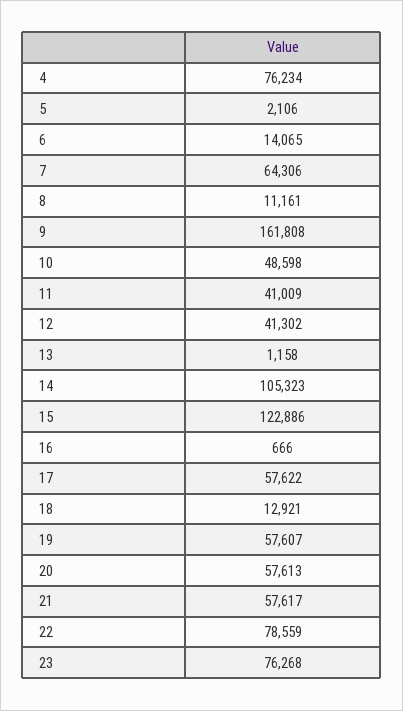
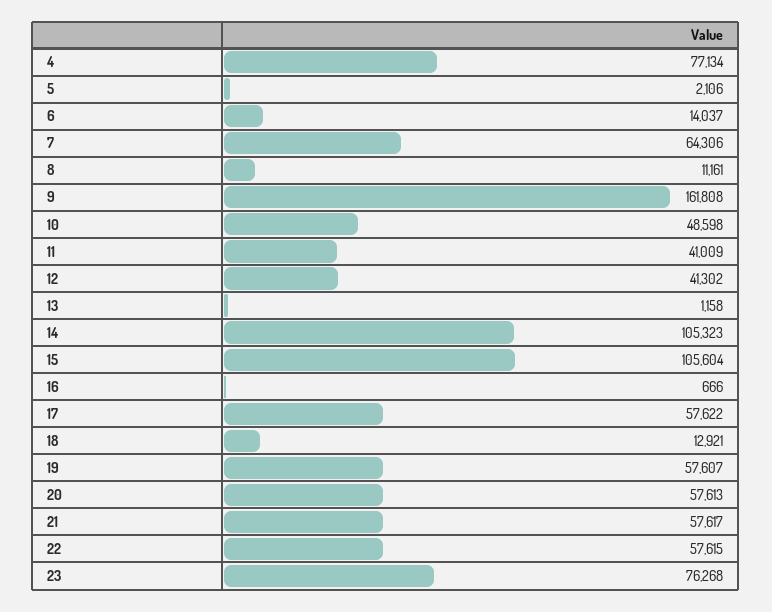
4: 76234 -> 77134
6: 14065 -> 14037
15: 122886 -> 105604
22: 78559 -> 57615

